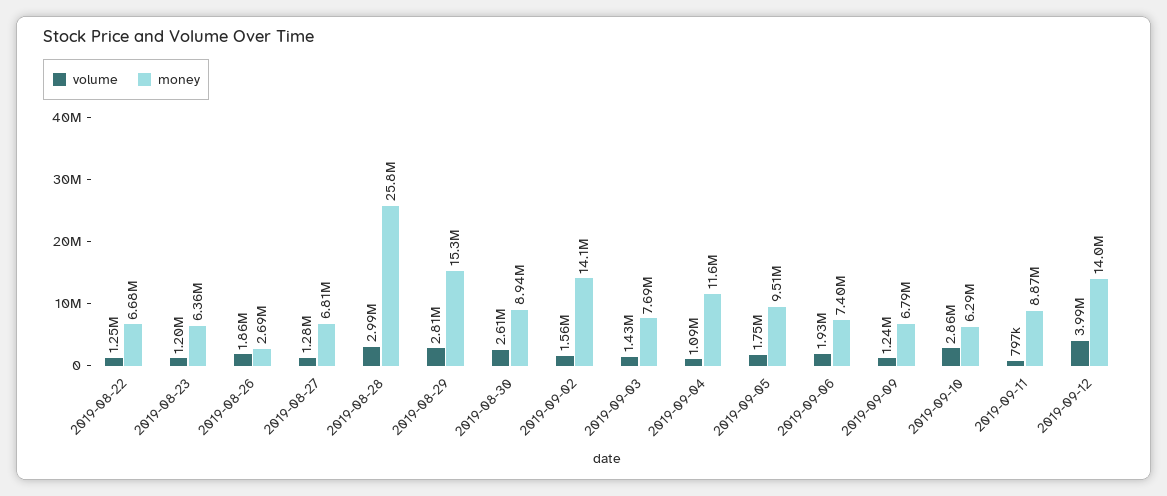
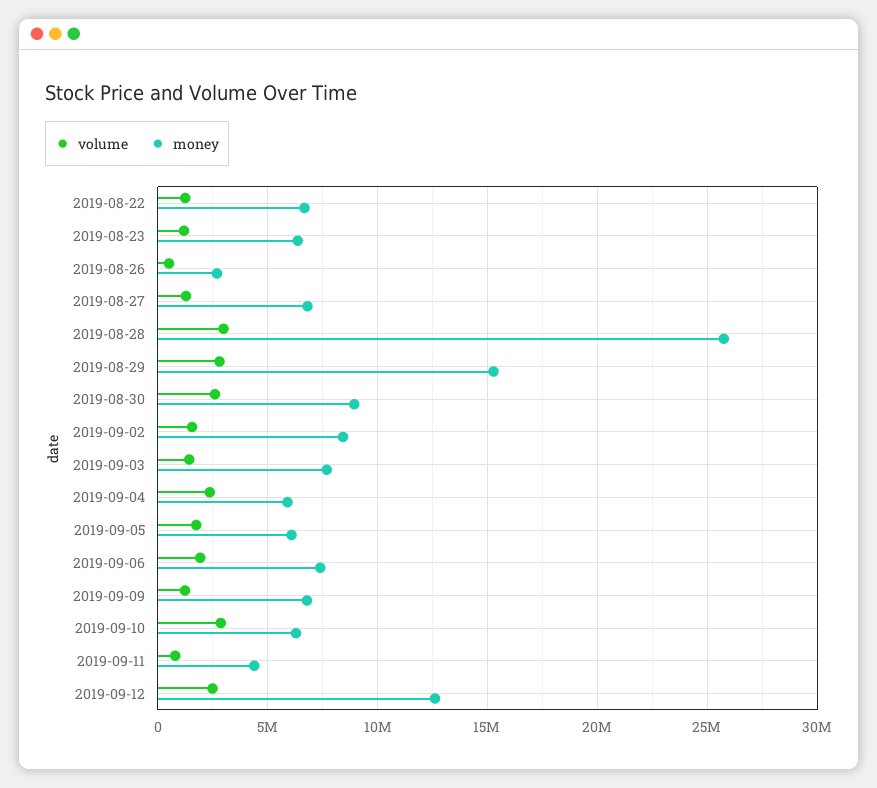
volume, 2019-08-26: 1860000 -> 500000
money, 2019-09-02: 14100000 -> 8500000
volume, 2019-09-04: 1090000 -> 2500000
money, 2019-09-04: 11600000 -> 6000000
money, 2019-09-05: 9510000 -> 6000000
money, 2019-09-11: 8870000 -> 4500000
volume, 2019-09-12: 3990000 -> 2500000
money, 2019-09-12: 14000000 -> 12500000

